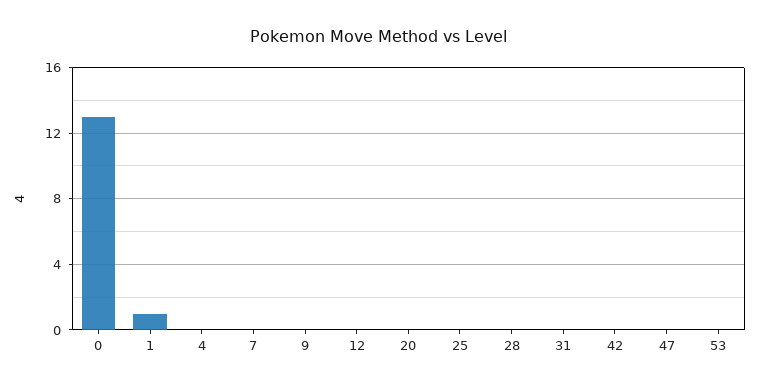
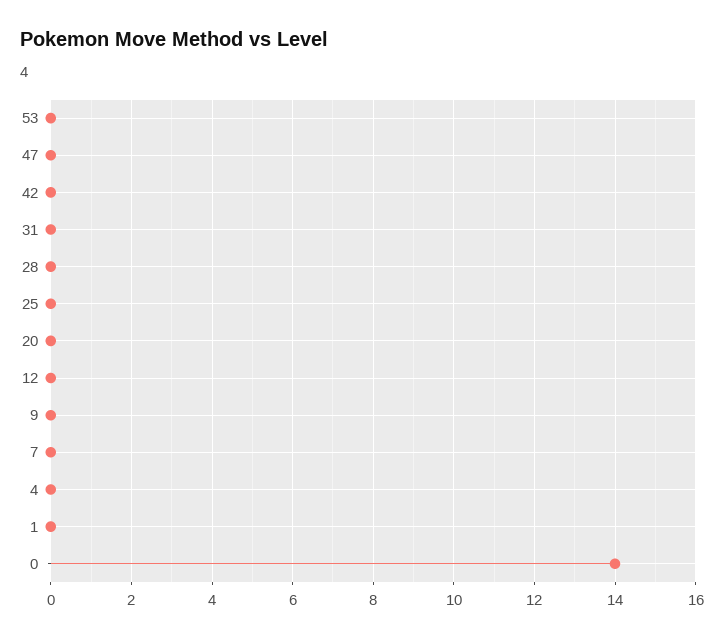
0: 13 -> 14
1: 1 -> 0

